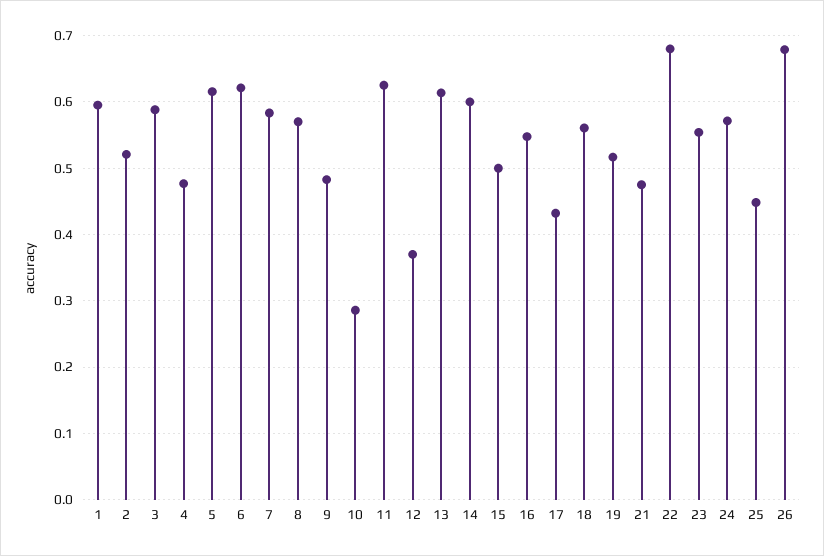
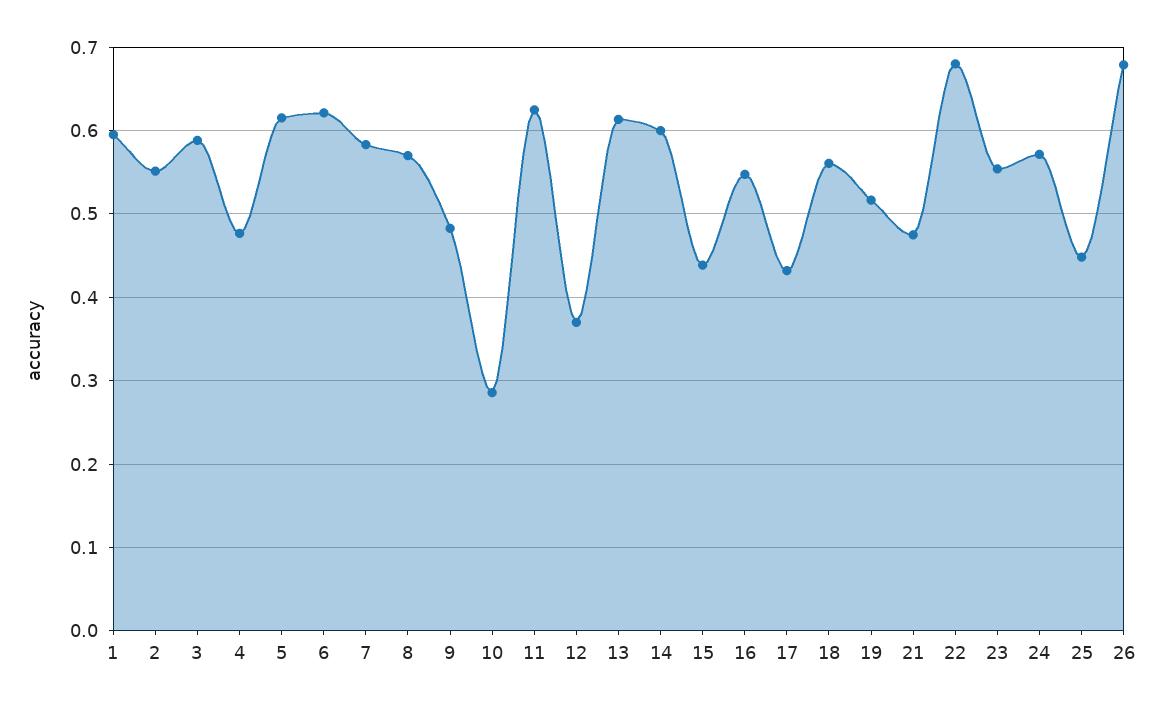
2: 0.52 -> 0.55
15: 0.5 -> 0.44

